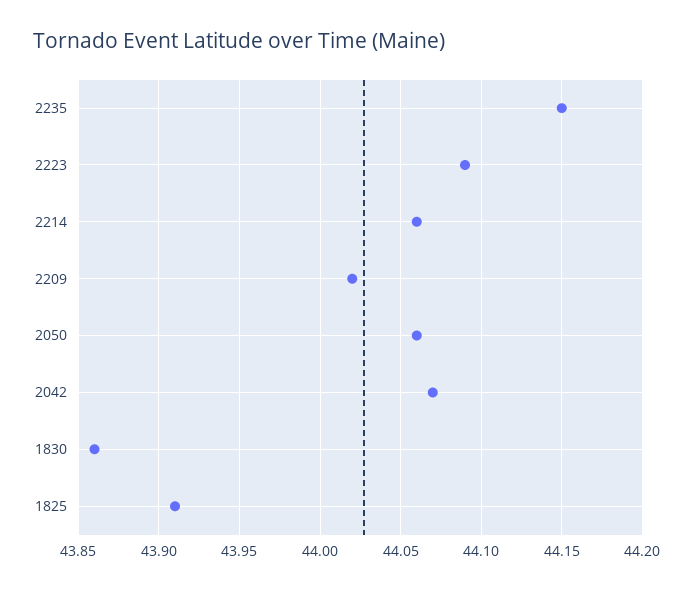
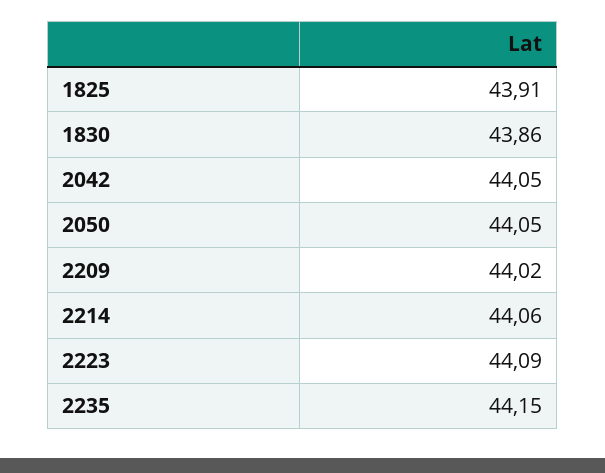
2050: 44.06 -> 44.05
2042: 44.07 -> 44.05

